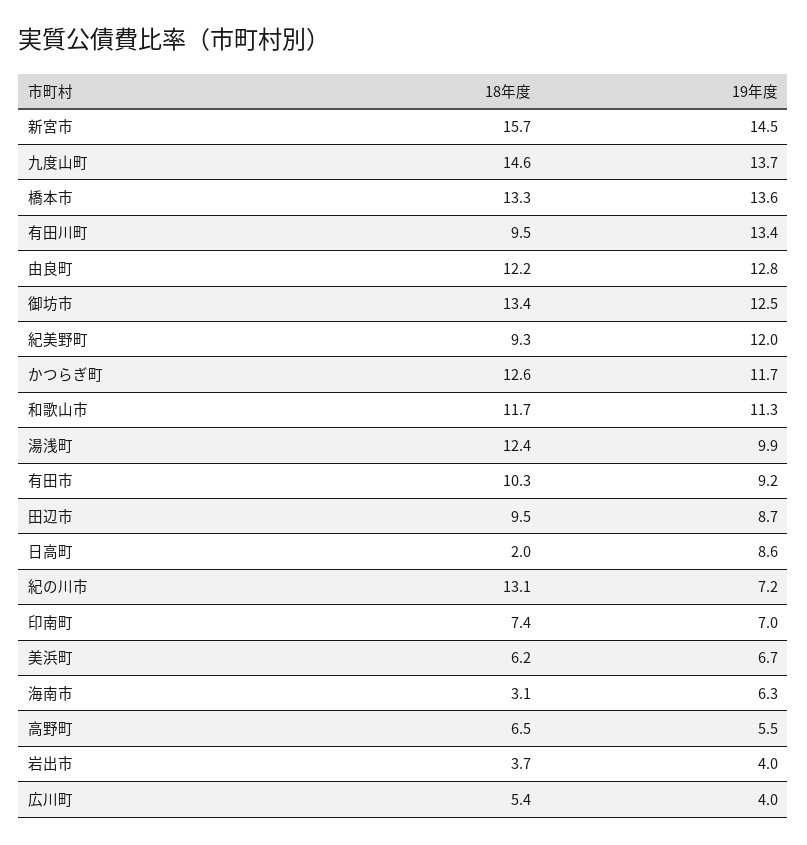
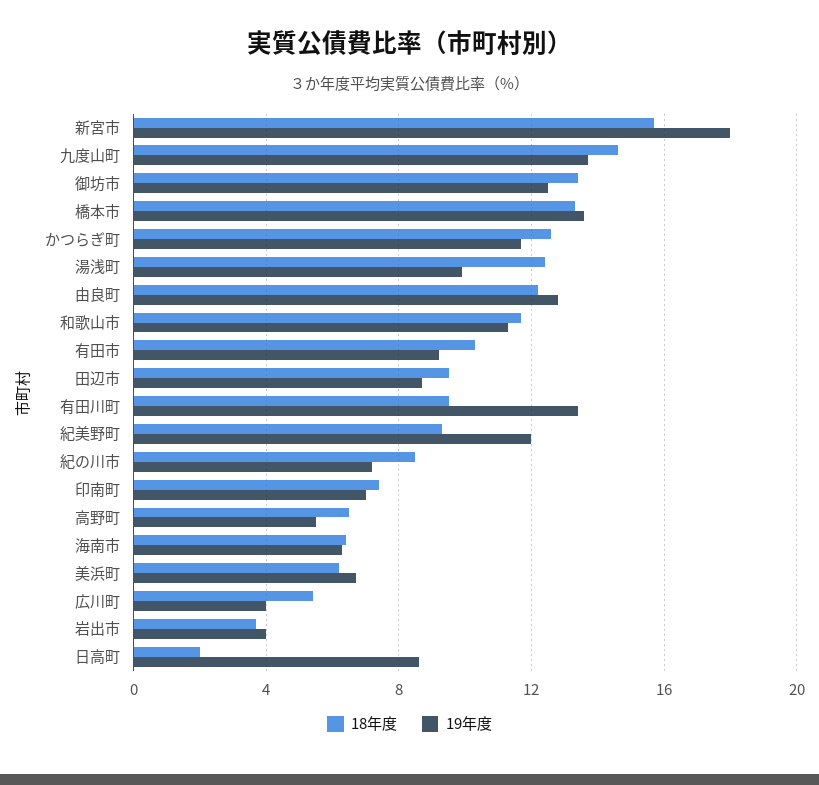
19年度, 新宮市: 14.5 -> 18
18年度, 紀の川市: 13.1 -> 8.5
18年度, 海南市: 3.1 -> 6.5

